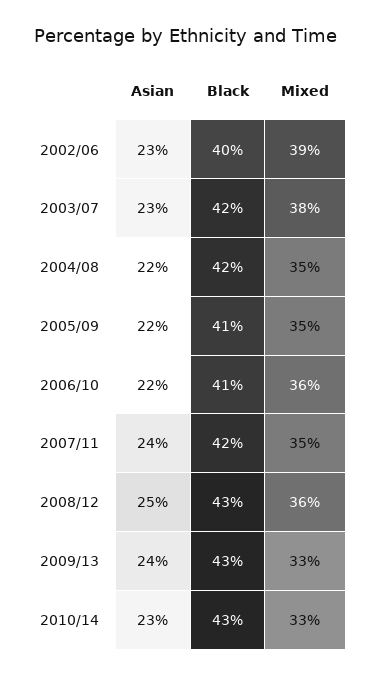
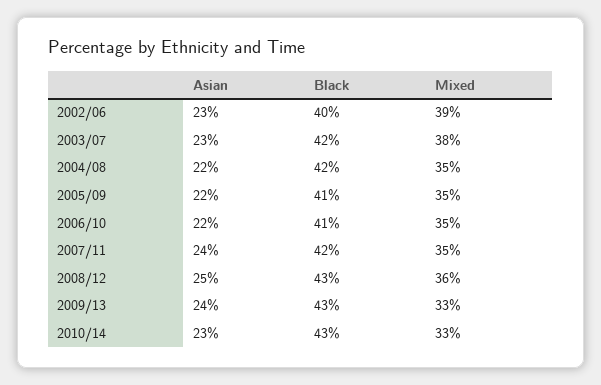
Mixed, 2006/10: 36 -> 35

